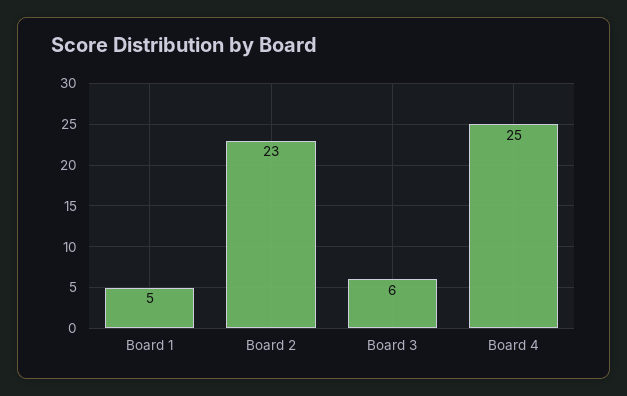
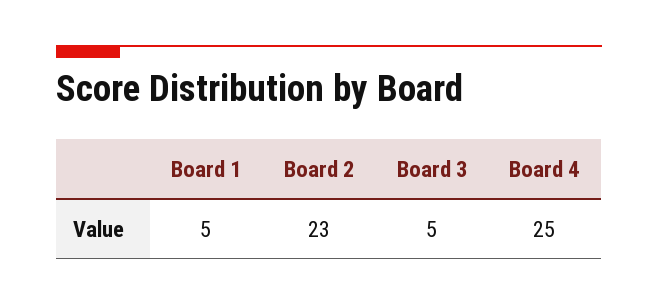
Board 3: 6 -> 5

